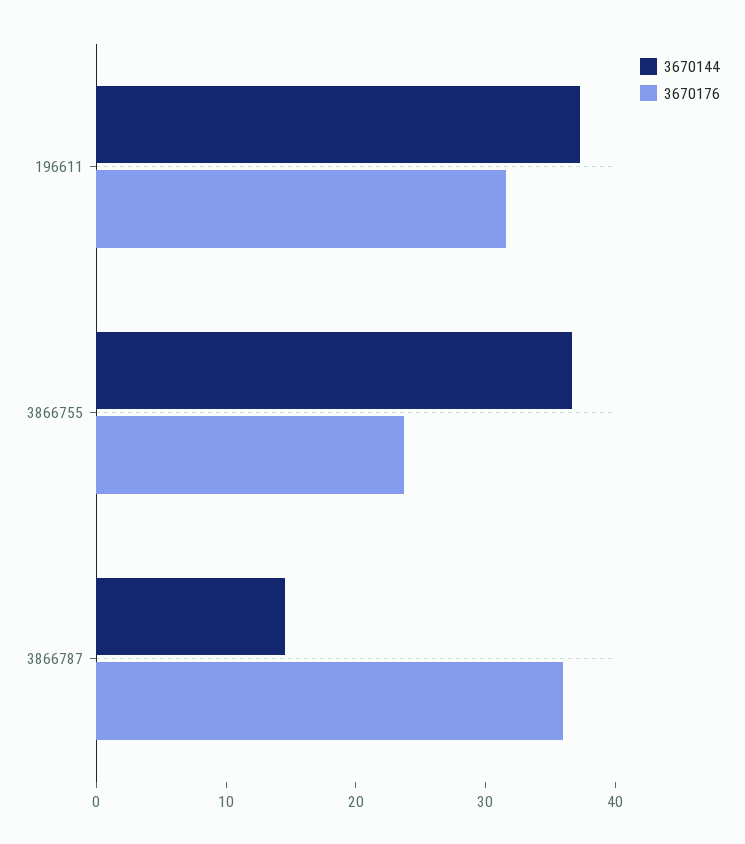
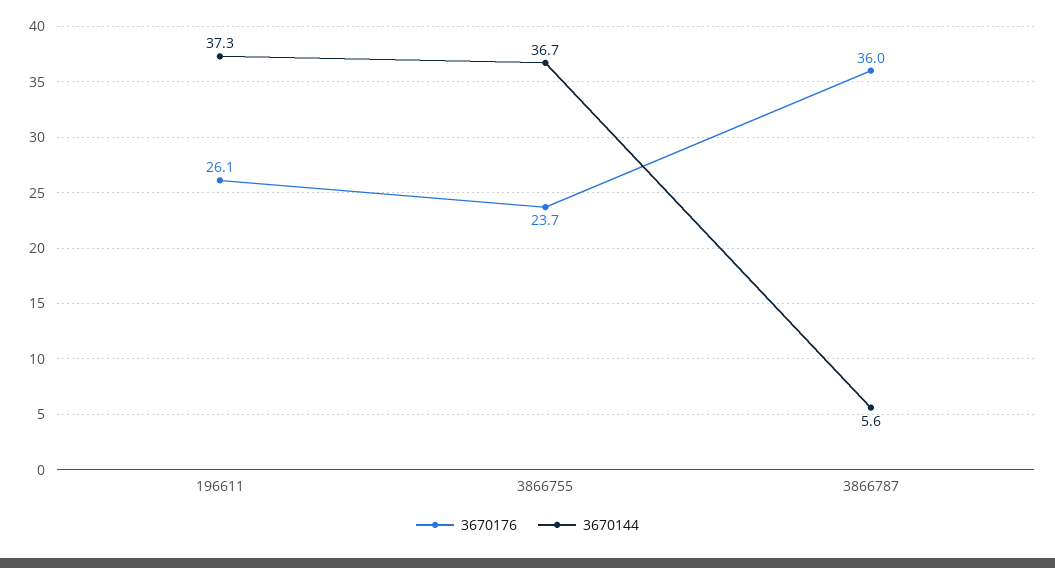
3670176, 196611: 32 -> 26.1
3670144, 3866787: 14 -> 5.6

